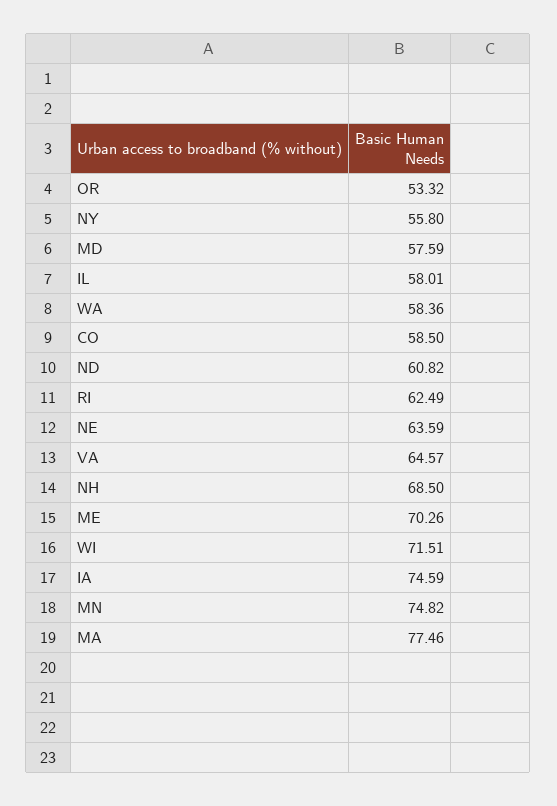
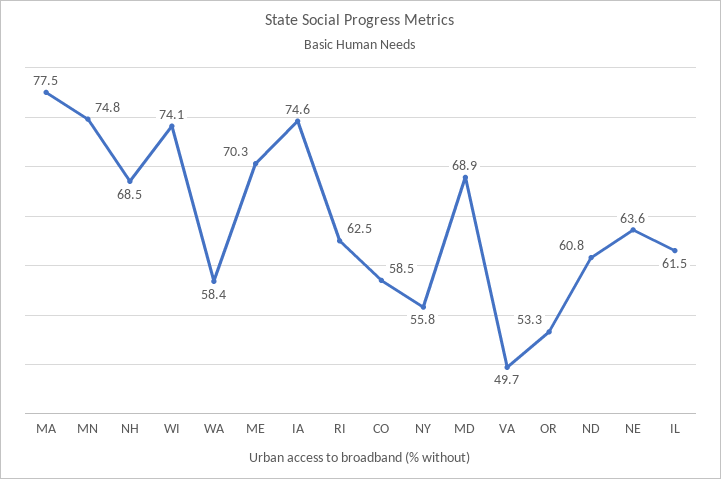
MD: 57.59 -> 68.9
IL: 58.01 -> 61.5
VA: 64.57 -> 49.7
WI: 71.51 -> 74.1

